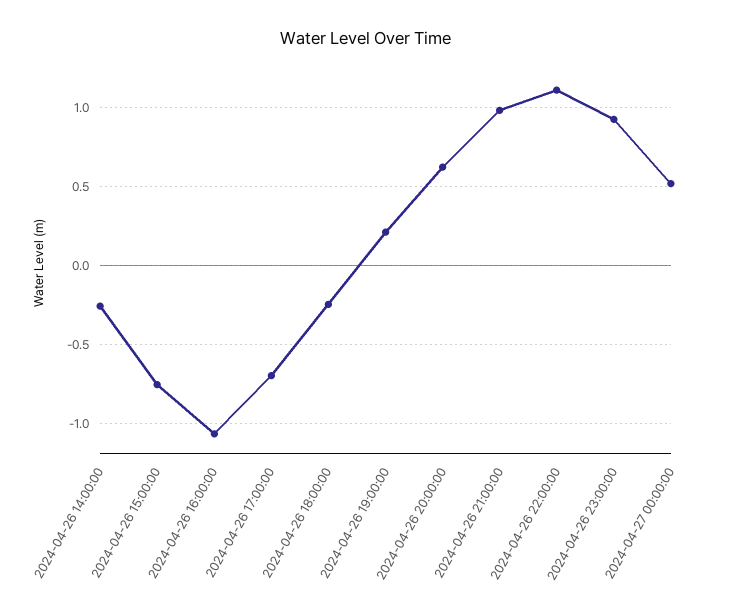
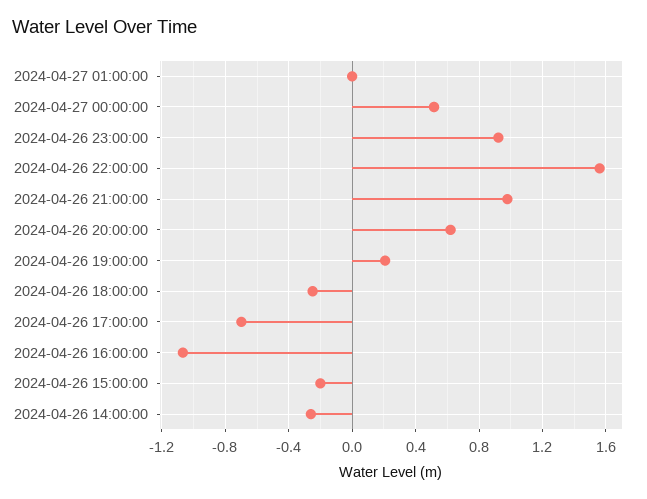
2024-04-26 15:00:00: -0.75 -> -0.2
2024-04-26 22:00:00: 1.1 -> 1.55
2024-04-27 01:00:00: none -> 0

